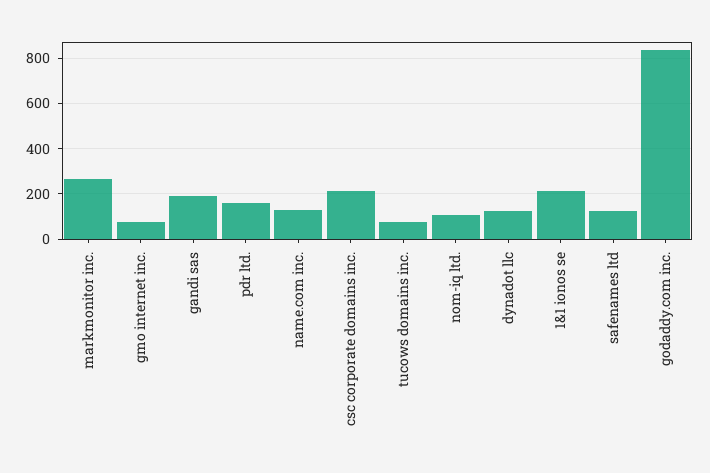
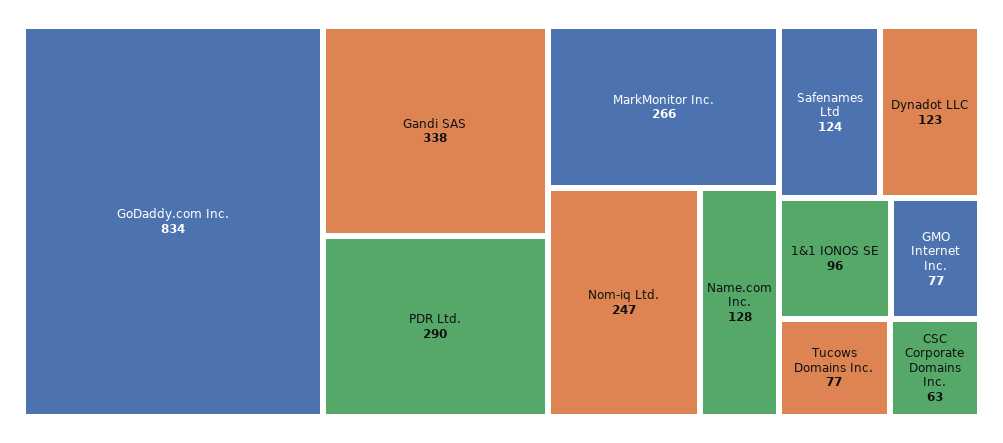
gandi sas: 200 -> 338
pdr ltd.: 150 -> 290
csc corporate domains inc.: 200 -> 63
nom-iq ltd.: 100 -> 247
1&1 ionos se: 200 -> 96

